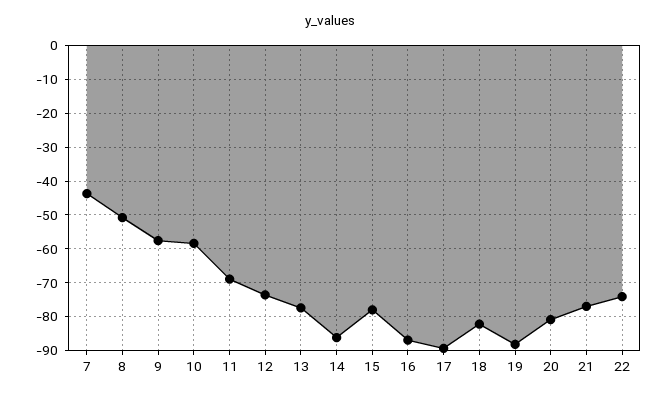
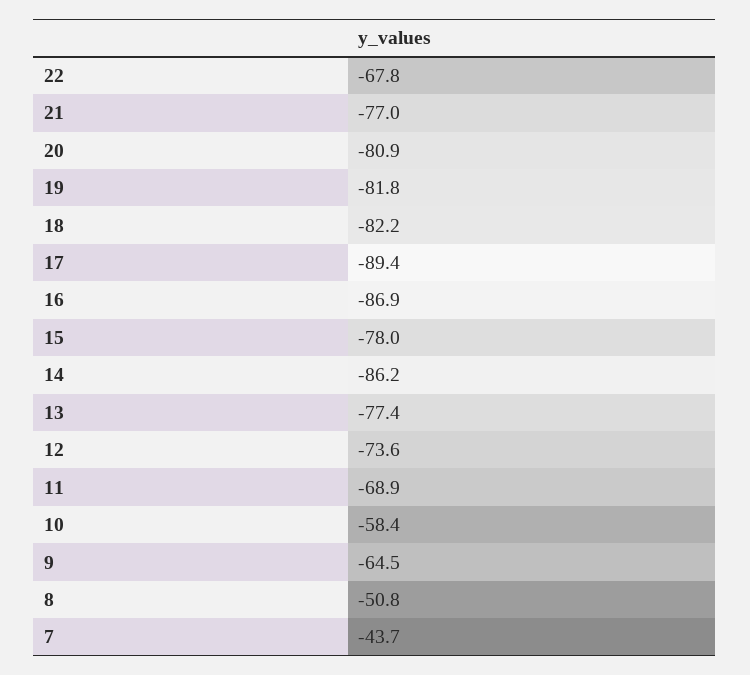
9: -58 -> -64.5
19: -88 -> -81.8
22: -74 -> -67.8

